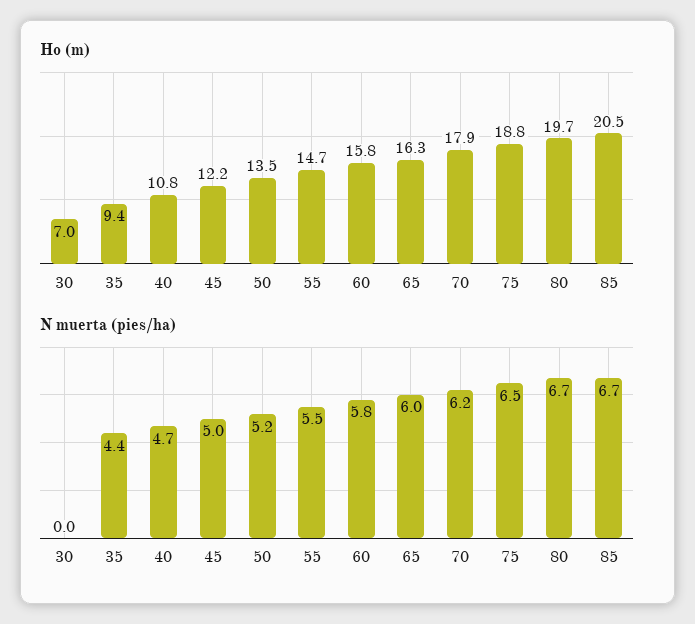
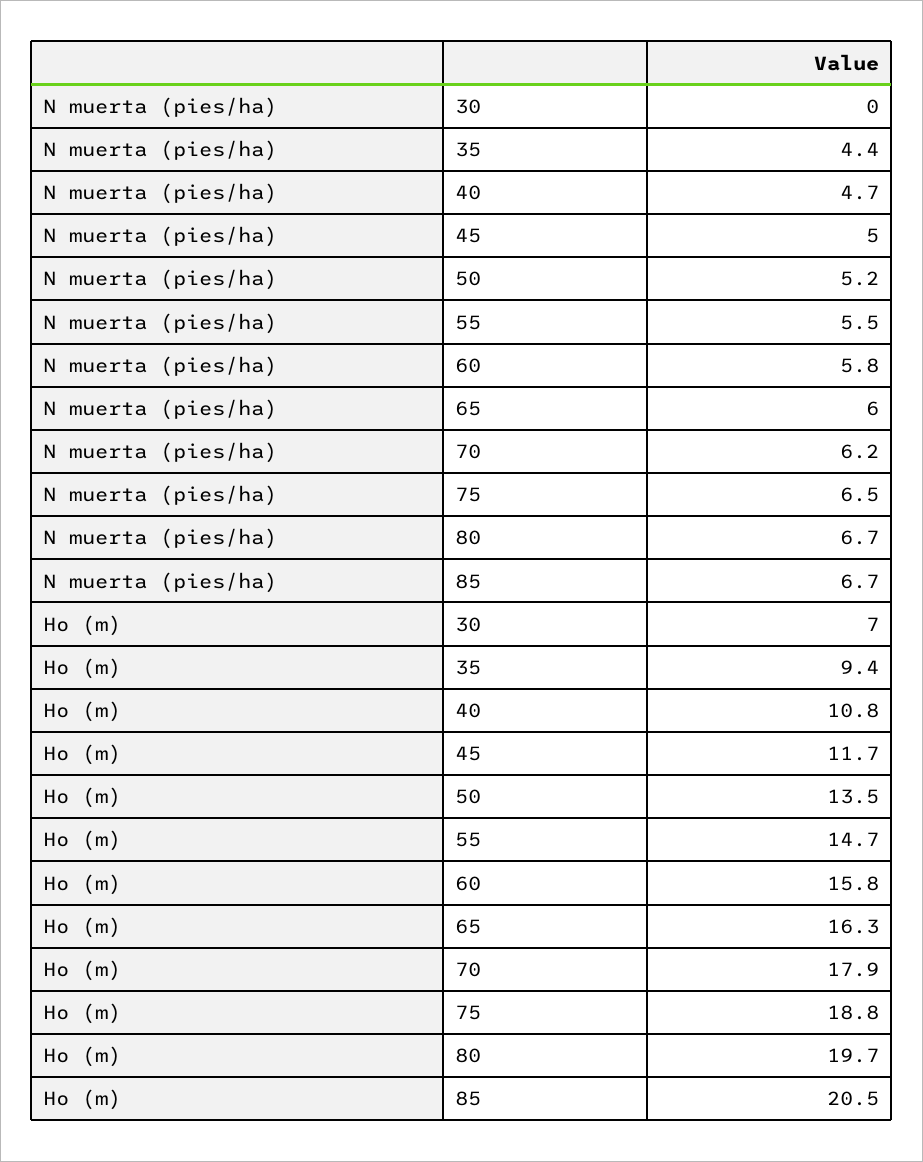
Ho (m), 45: 12.2 -> 11.7

